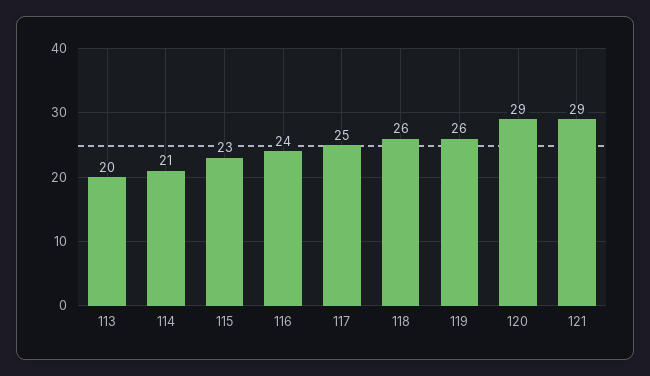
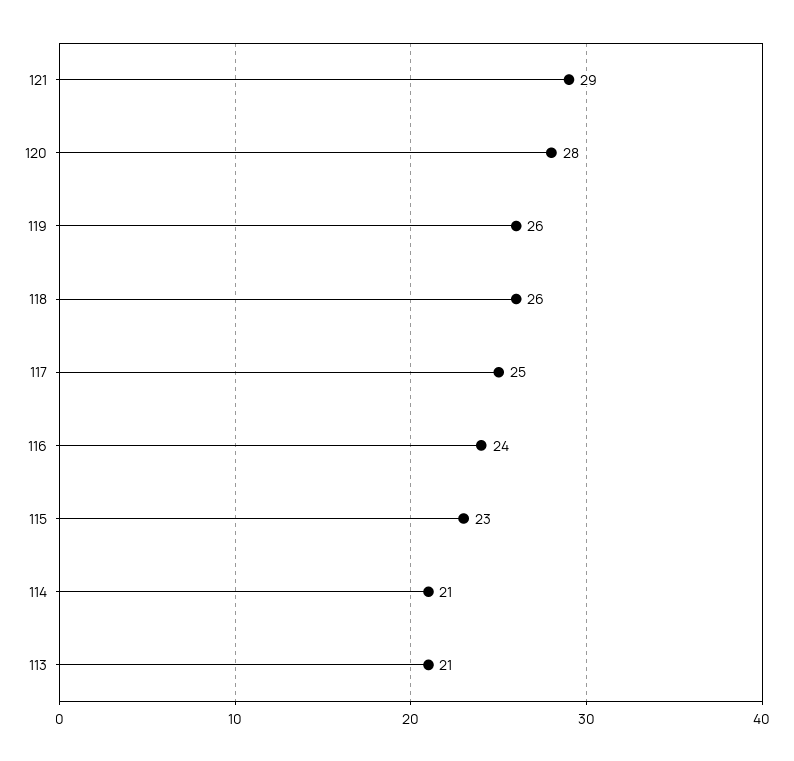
113: 20 -> 21
120: 29 -> 28

